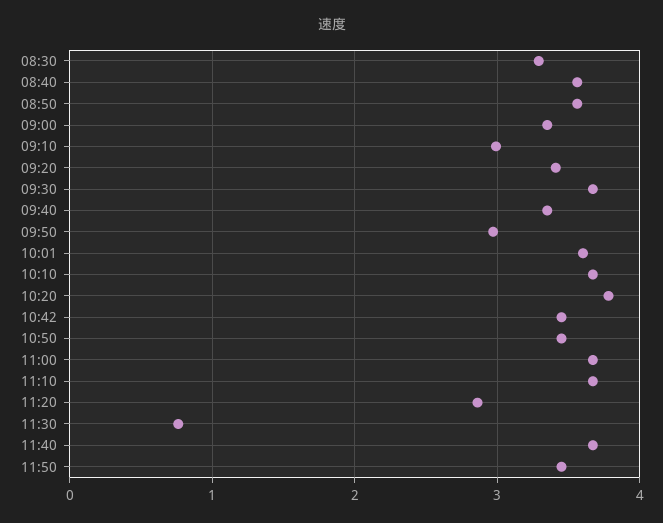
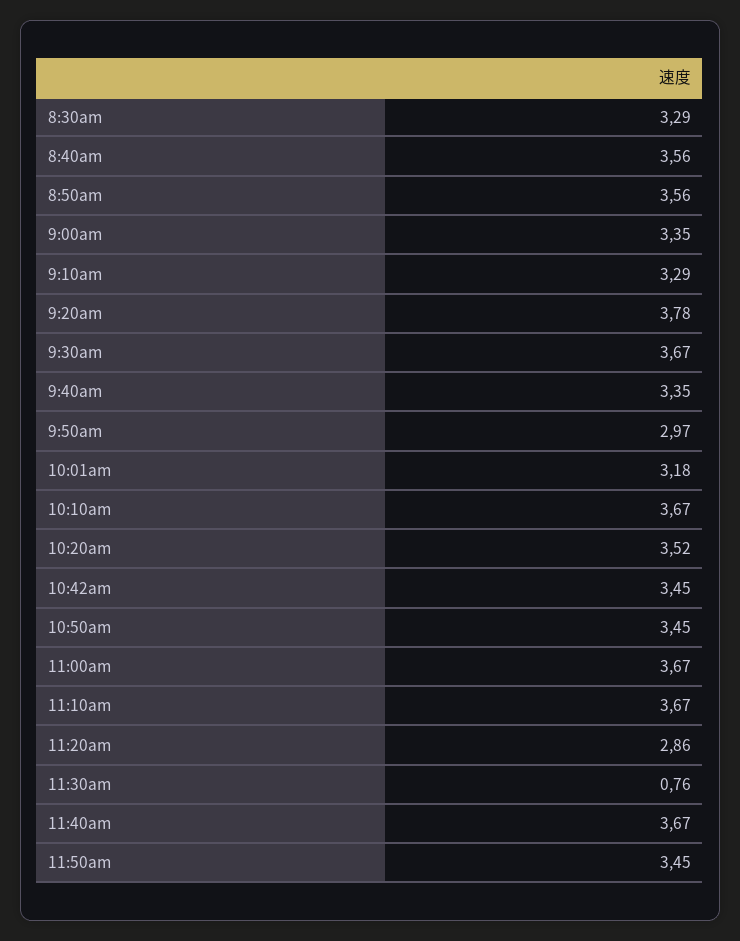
09:10: 3 -> 3.29
09:20: 3.4 -> 3.78
10:01: 3.6 -> 3.18
10:20: 3.8 -> 3.52

